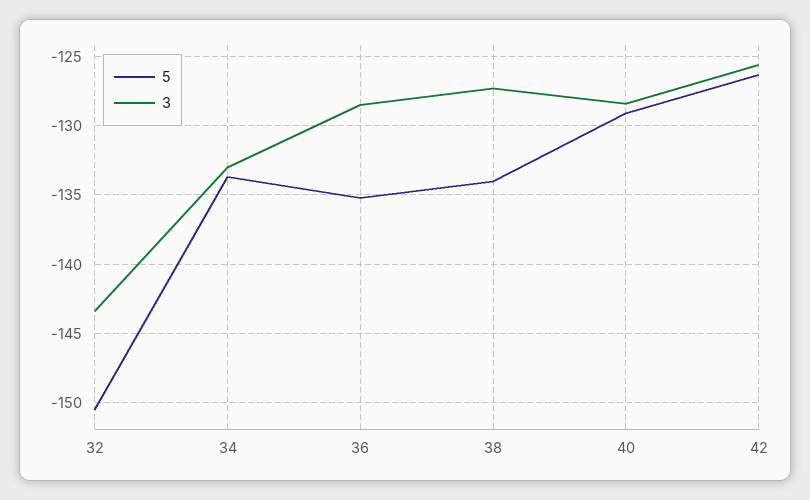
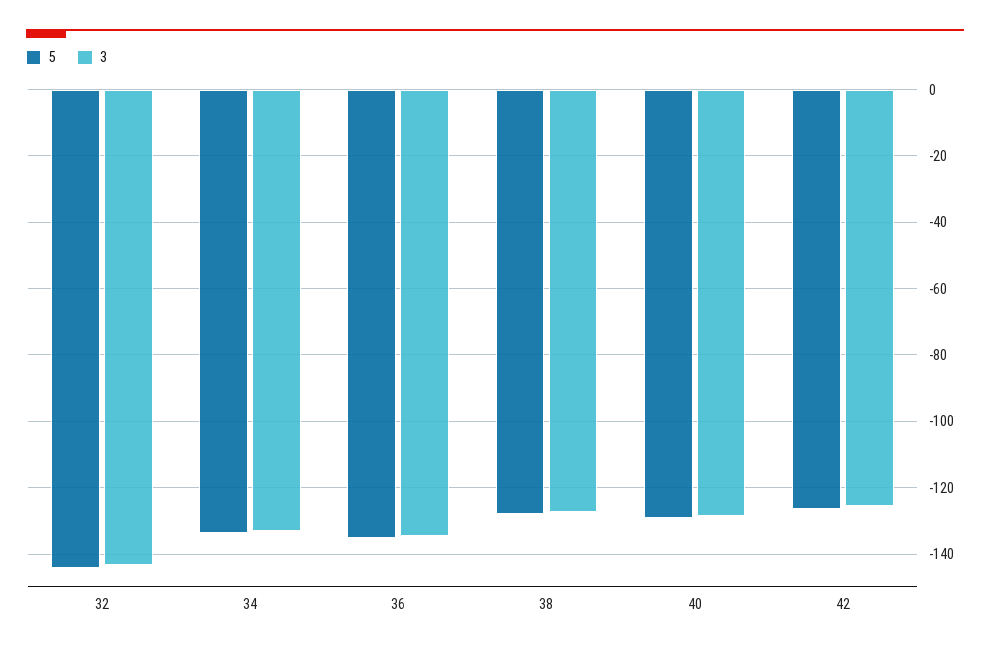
5, 32: -150.5 -> -144
3, 36: -128.5 -> -134
5, 38: -134 -> -128

